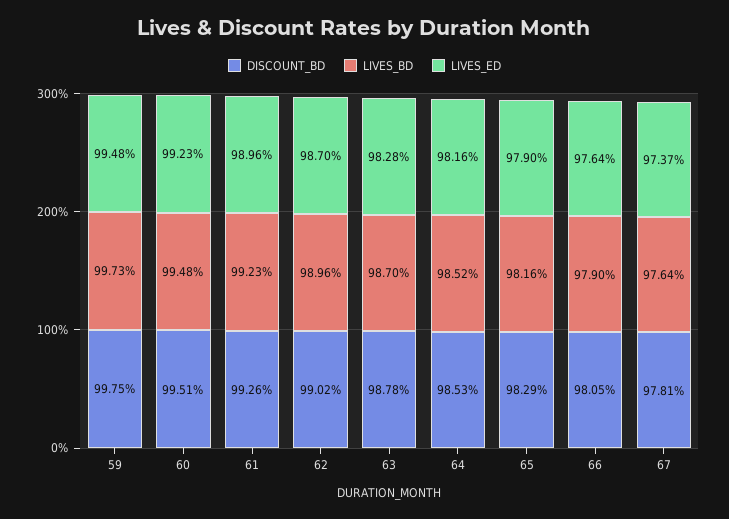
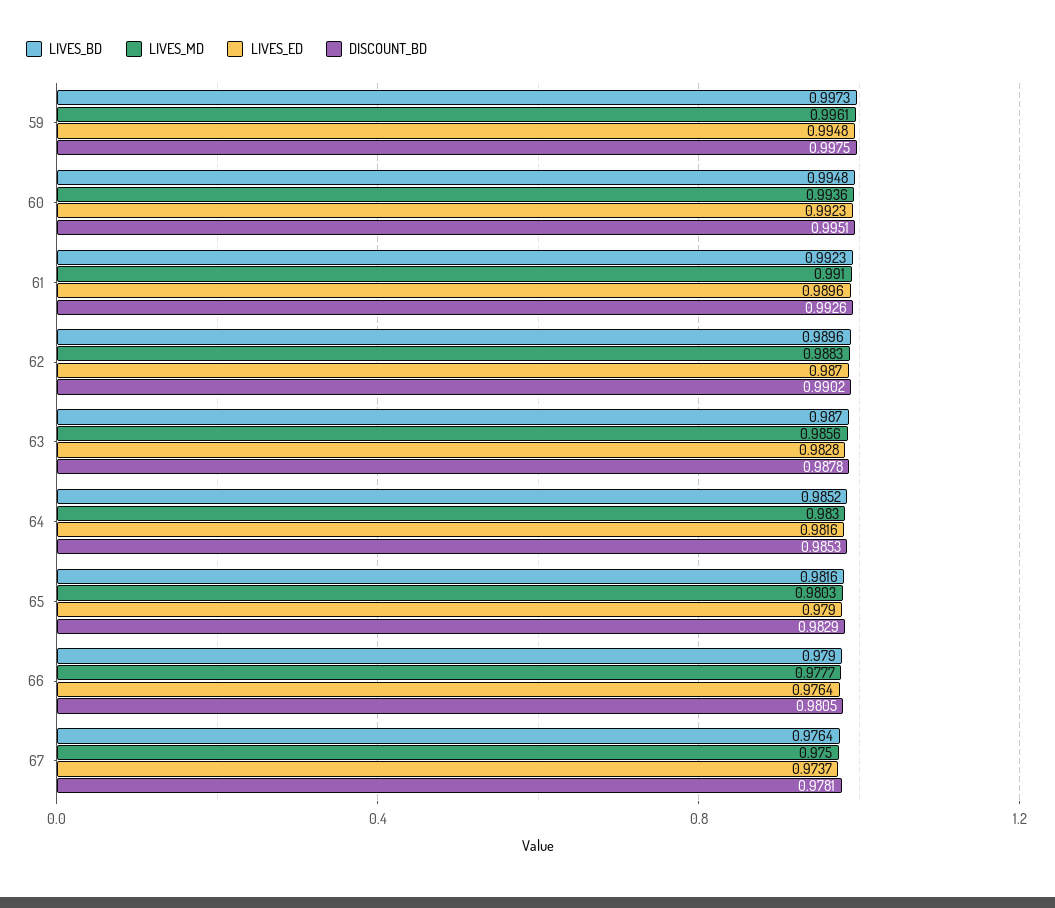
LIVES_MD, 59: none -> 0.9961
LIVES_MD, 60: none -> 0.9936
LIVES_MD, 61: none -> 0.991
LIVES_MD, 62: none -> 0.9883
LIVES_MD, 63: none -> 0.9856
LIVES_MD, 64: none -> 0.983
LIVES_MD, 65: none -> 0.9803
LIVES_MD, 66: none -> 0.9777
LIVES_MD, 67: none -> 0.975

